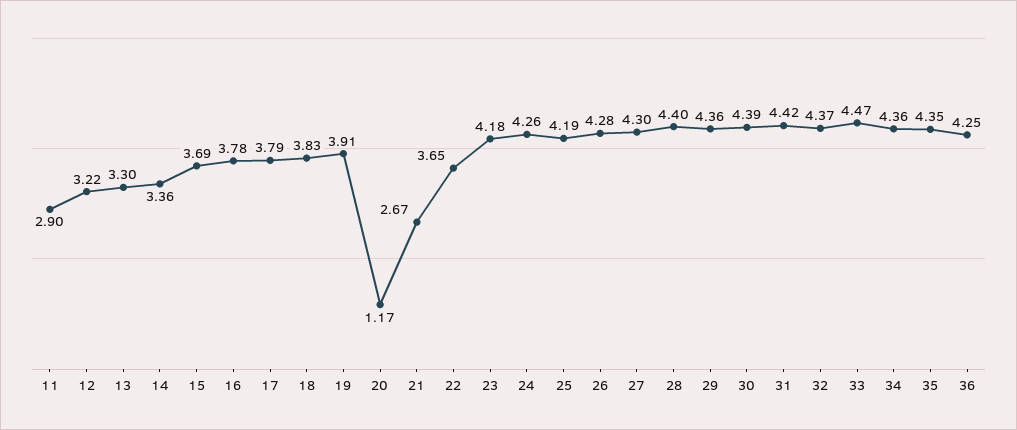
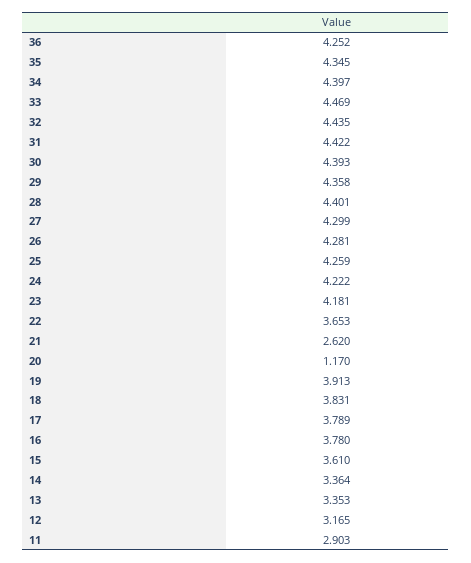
12: 3.22 -> 3.165
13: 3.3 -> 3.353
15: 3.69 -> 3.61
21: 2.67 -> 2.62
24: 4.26 -> 4.222
25: 4.19 -> 4.259
32: 4.37 -> 4.435
34: 4.36 -> 4.397

